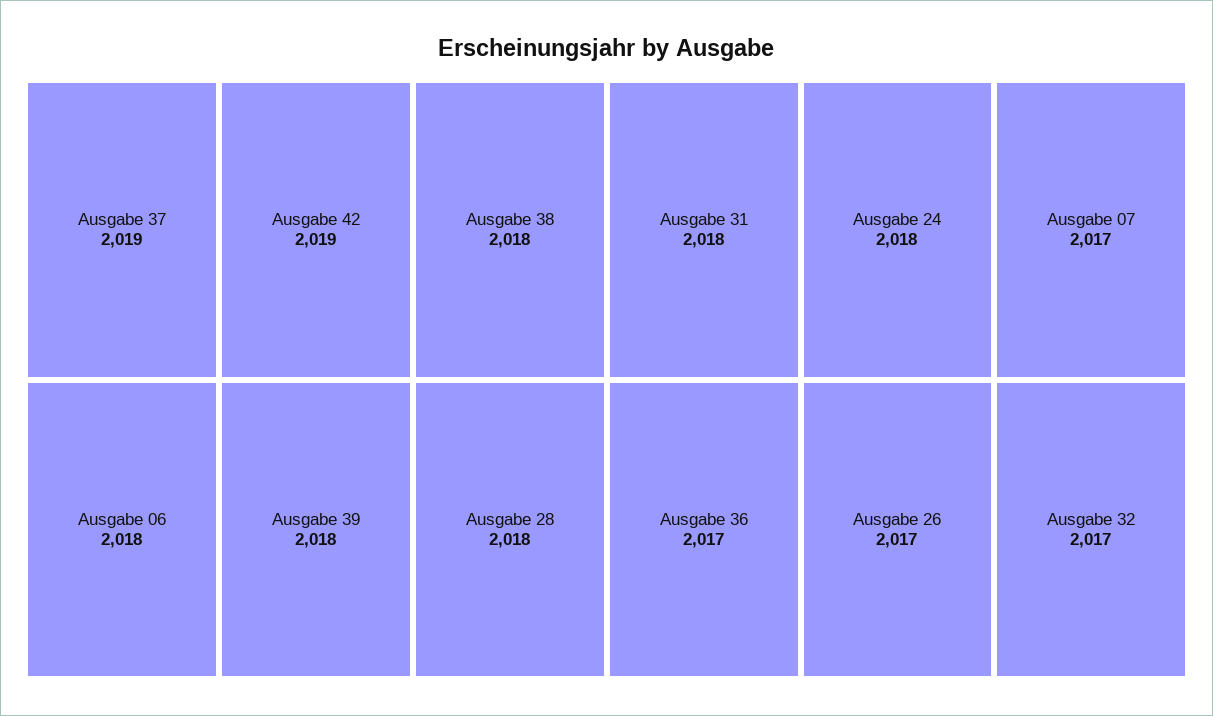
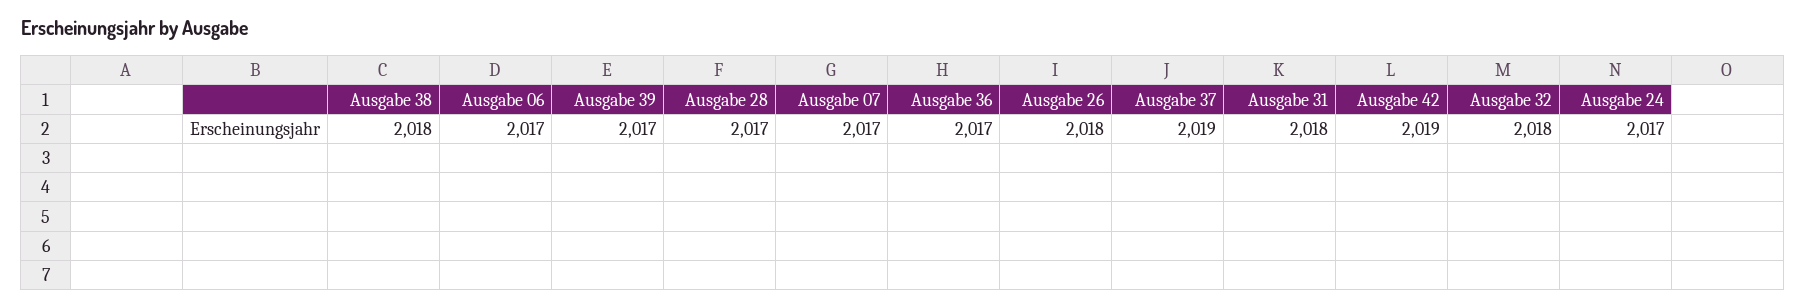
Ausgabe 06: 2018 -> 2017
Ausgabe 39: 2018 -> 2017
Ausgabe 28: 2018 -> 2017
Ausgabe 24: 2018 -> 2017
Ausgabe 26: 2017 -> 2018
Ausgabe 32: 2017 -> 2018

